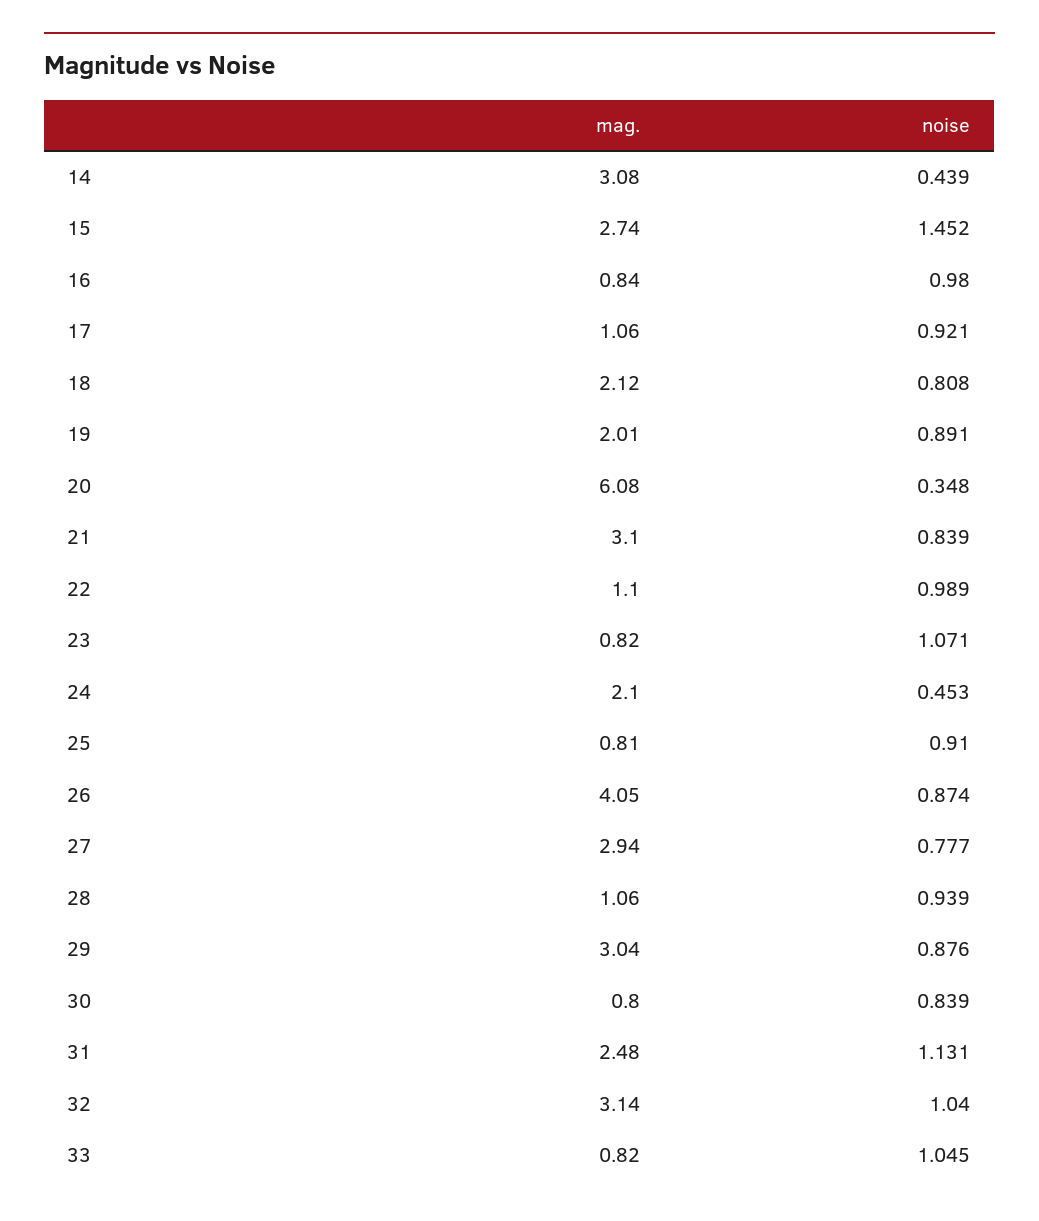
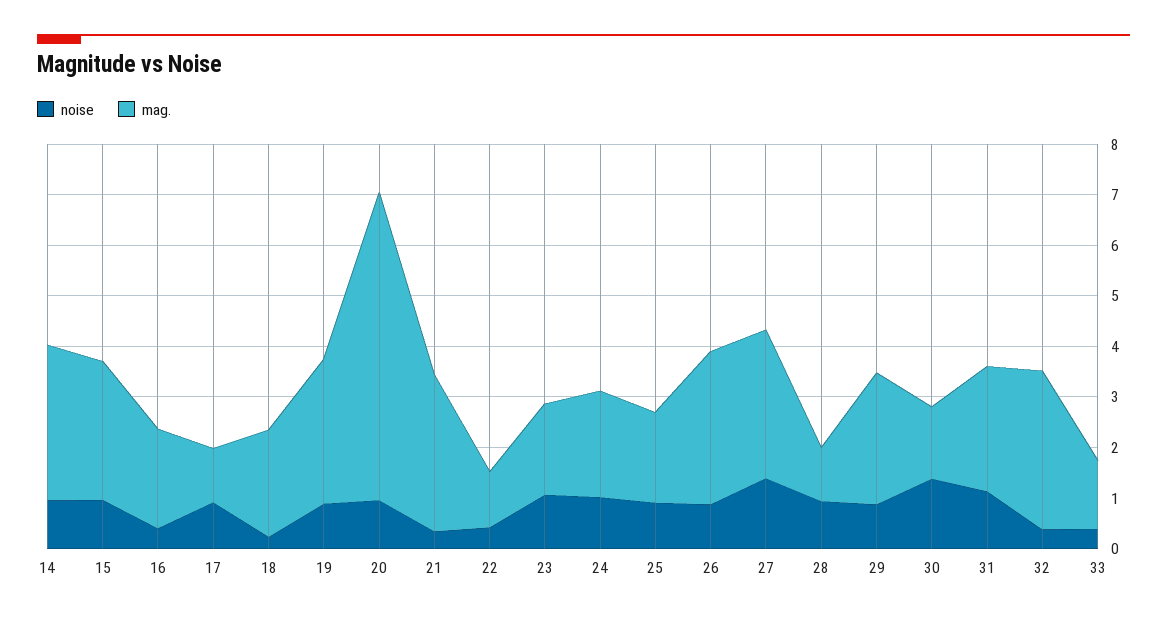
noise, 14: 0.439 -> 1
noise, 15: 1.452 -> 1
mag., 16: 0.84 -> 2
noise, 16: 0.98 -> 0.4
noise, 18: 0.808 -> 0.2
mag., 19: 2.01 -> 2.8
noise, 20: 0.348 -> 1
noise, 21: 0.839 -> 0.4
noise, 22: 0.989 -> 0.4
mag., 23: 0.82 -> 1.8
noise, 24: 0.453 -> 1
mag., 25: 0.81 -> 1.8
mag., 26: 4.05 -> 3
noise, 27: 0.777 -> 1.4
mag., 29: 3.04 -> 2.6
mag., 30: 0.8 -> 1.4
noise, 30: 0.839 -> 1.4
noise, 32: 1.04 -> 0.4
mag., 33: 0.82 -> 1.4
noise, 33: 1.045 -> 0.4

